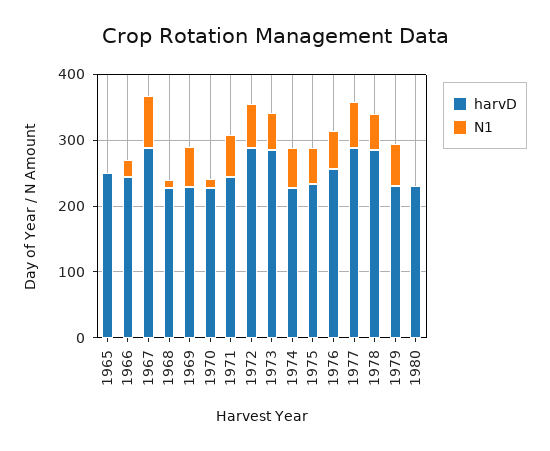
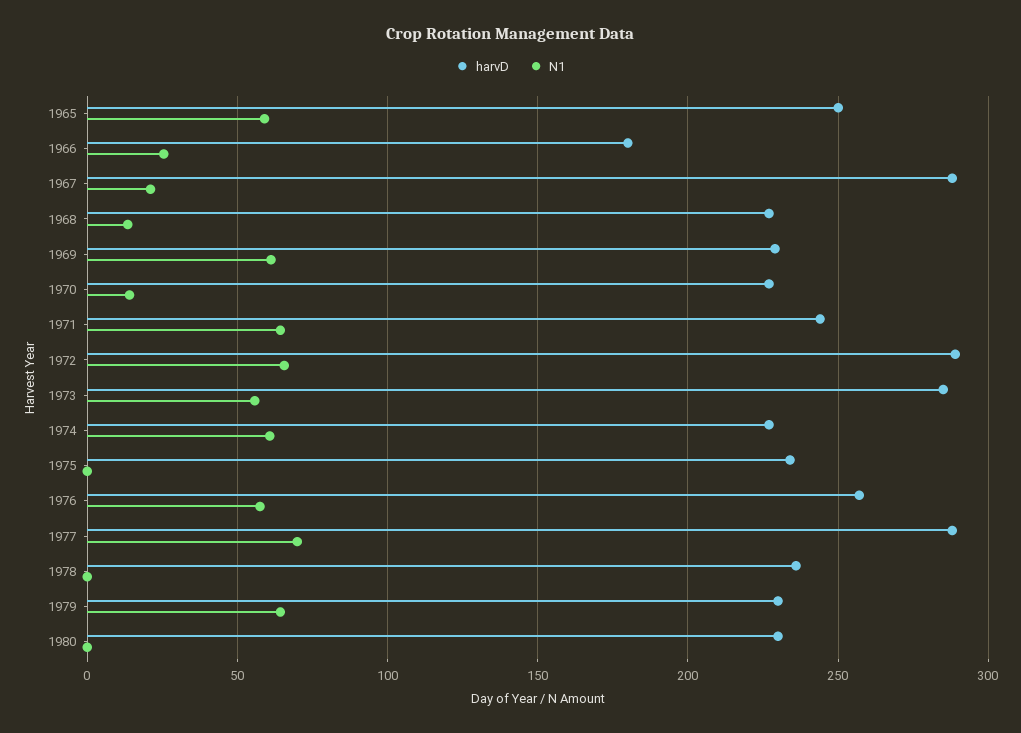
N1, 1965: 0 -> 60
harvD, 1966: 240 -> 180
N1, 1967: 80 -> 20
N1, 1975: 60 -> 0
harvD, 1978: 280 -> 235
N1, 1978: 60 -> 0

